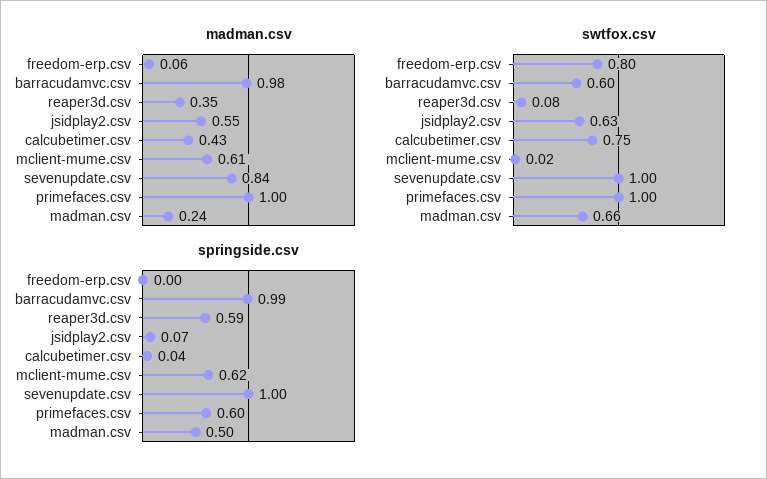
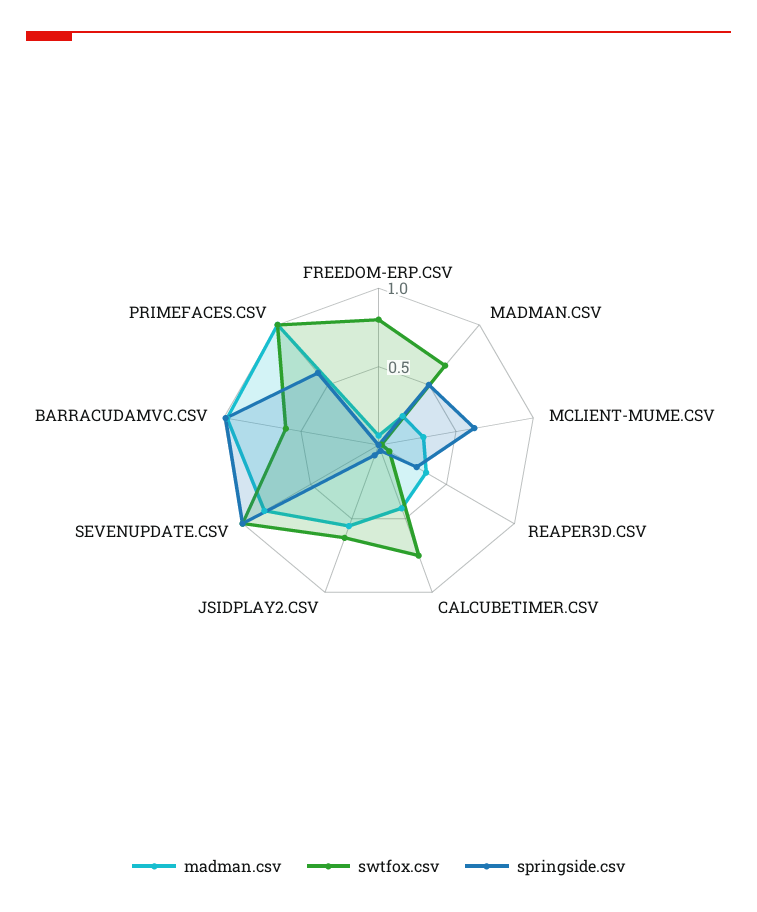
madman.csv, mclient-mume.csv: 0.61 -> 0.3
springside.csv, reaper3d.csv: 0.59 -> 0.3

